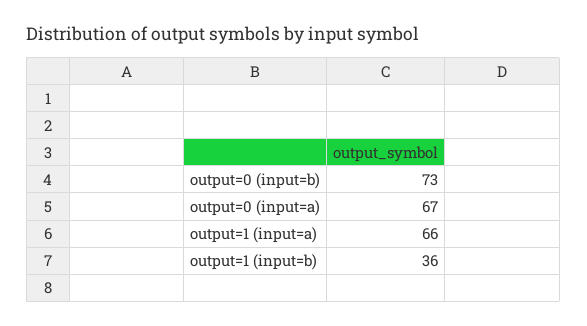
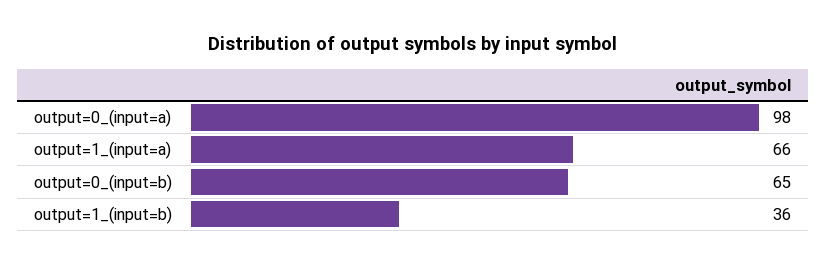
output=0 (input=b): 73 -> 65
output=0 (input=a): 67 -> 98

